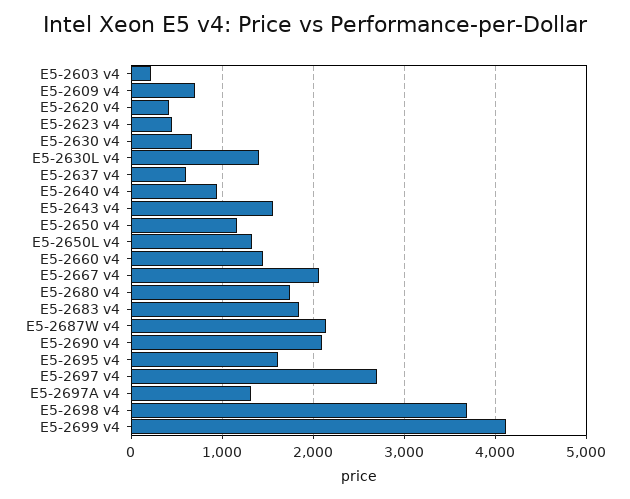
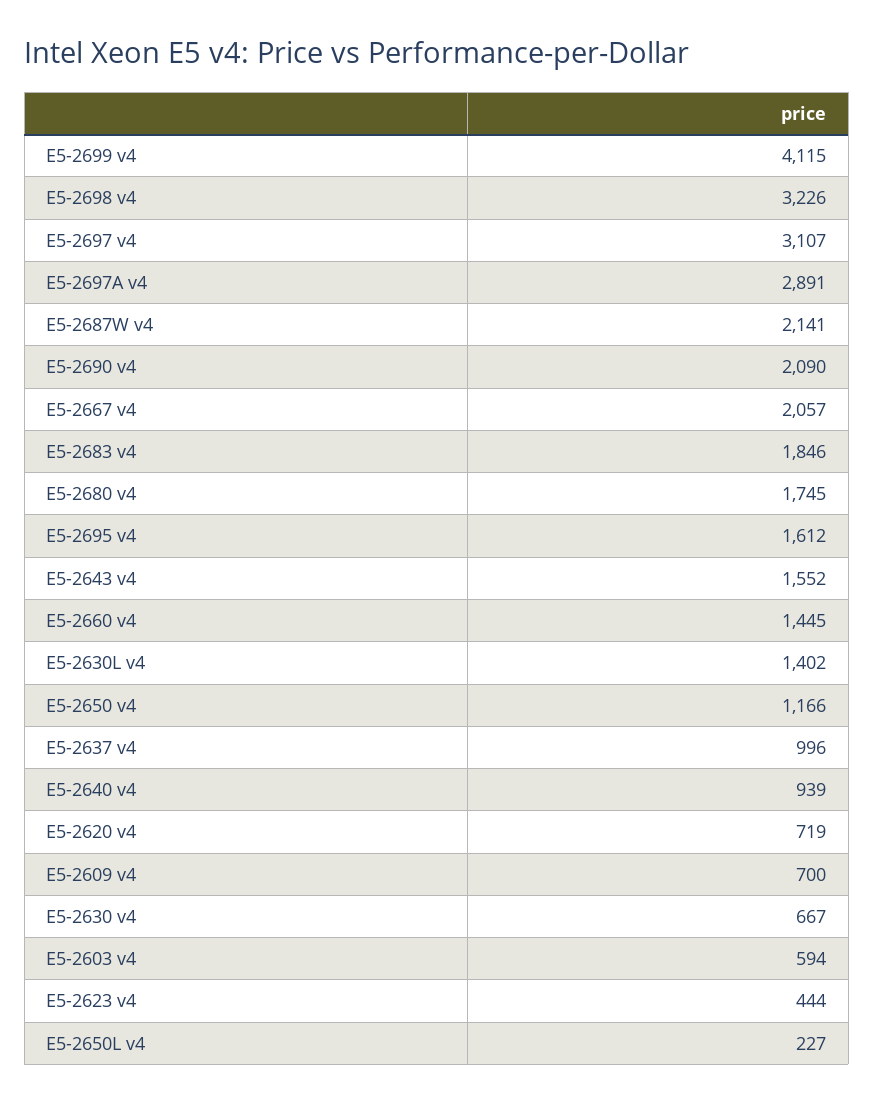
E5-2603 v4: 200 -> 594
E5-2620 v4: 400 -> 719
E5-2637 v4: 600 -> 996
E5-2650L v4: 1300 -> 227
E5-2697 v4: 2700 -> 3107
E5-2697A v4: 1300 -> 2891
E5-2698 v4: 3700 -> 3226

